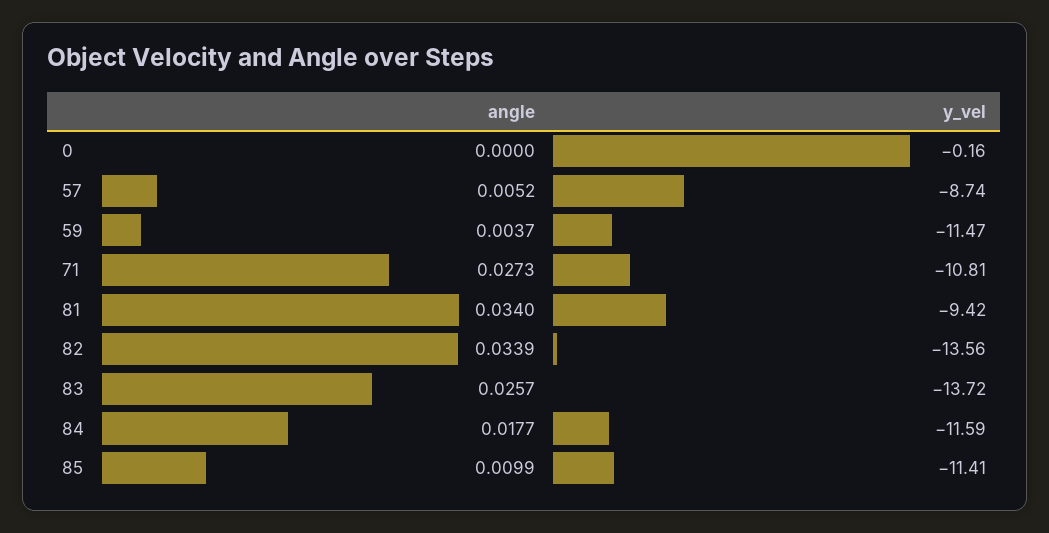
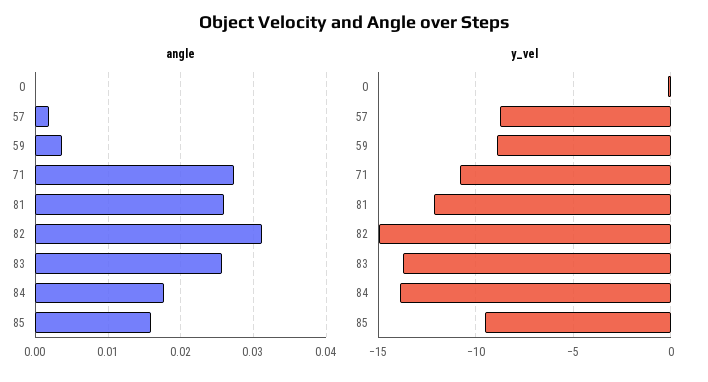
angle, 57: 0.0052 -> 0.002
y_vel, 59: -11.47 -> -9
angle, 81: 0.034 -> 0.026
y_vel, 81: -9.42 -> -12
angle, 82: 0.0339 -> 0.031
y_vel, 82: -13.56 -> -15
y_vel, 84: -11.59 -> -14
angle, 85: 0.0099 -> 0.016
y_vel, 85: -11.41 -> -9.5

